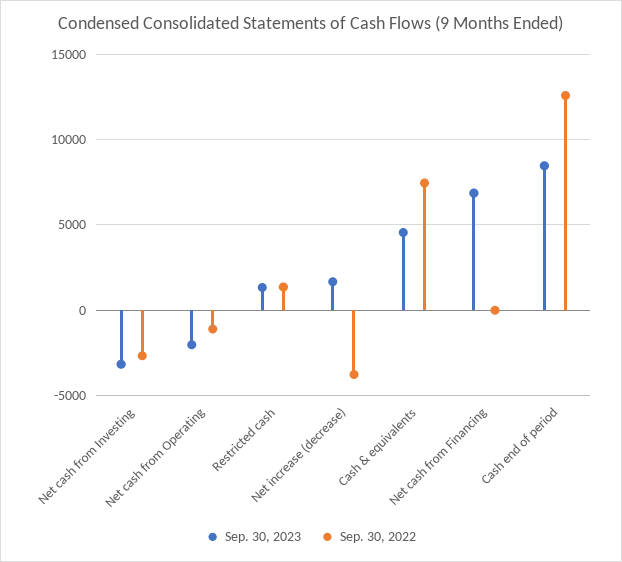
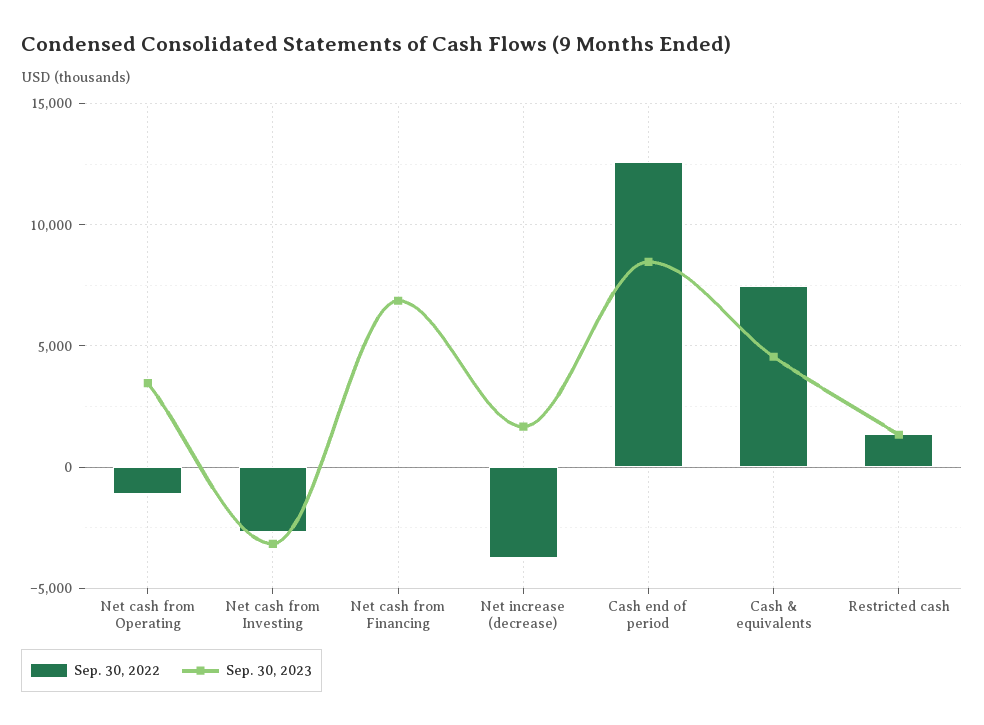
Sep. 30, 2023, Net cash from Operating: -2000 -> 3500

